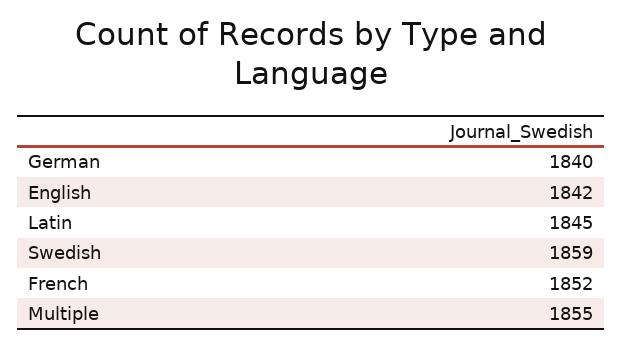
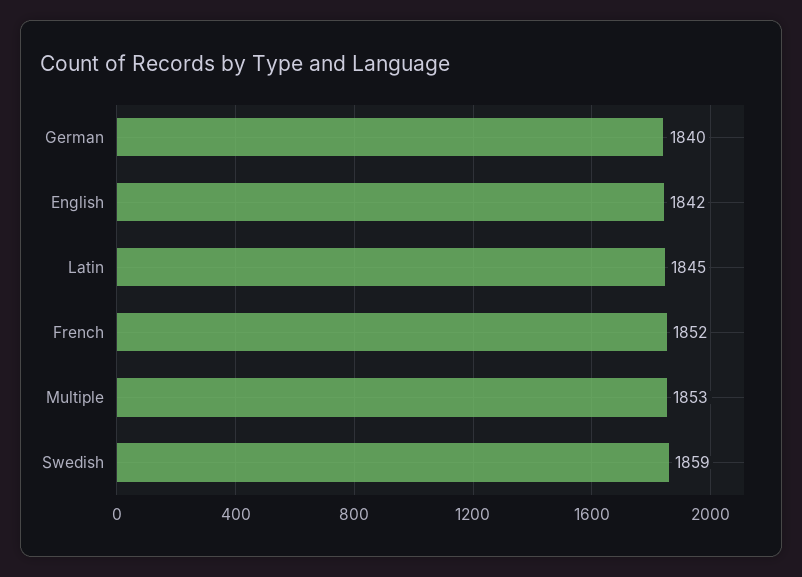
Multiple: 1855 -> 1853

